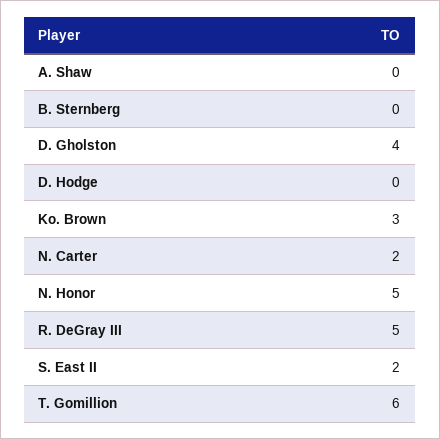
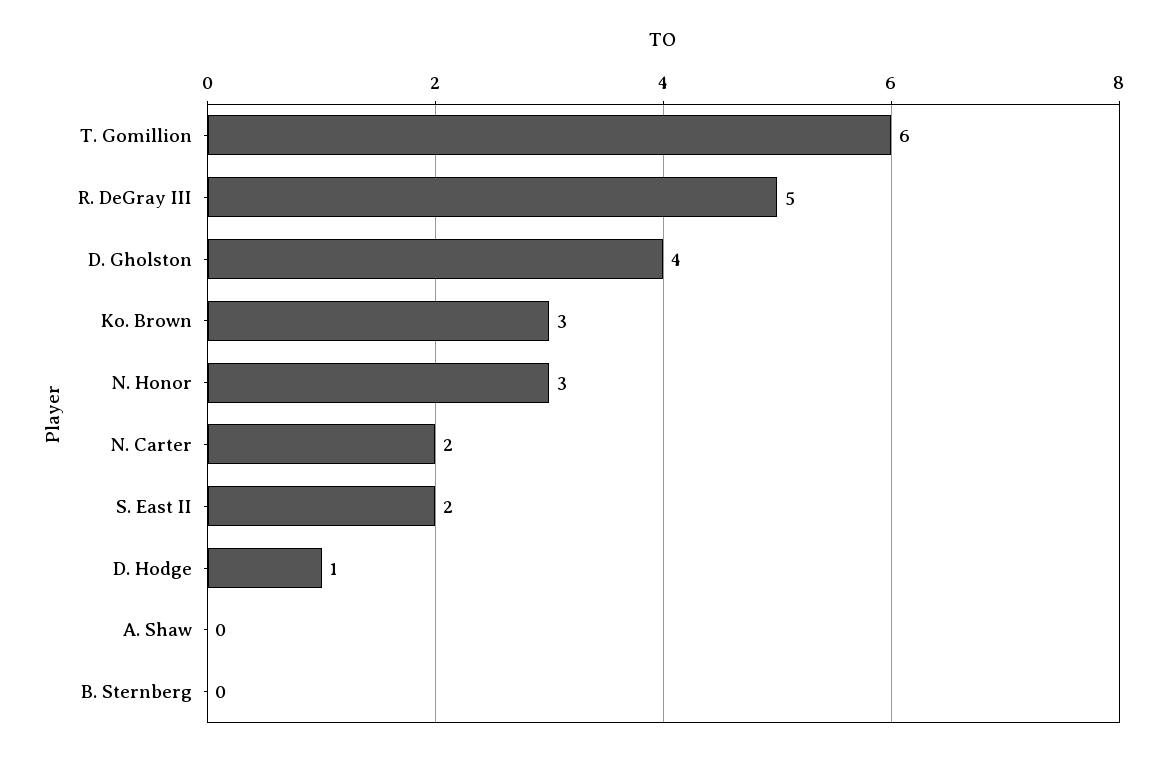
D. Hodge: 0 -> 1
N. Honor: 5 -> 3

